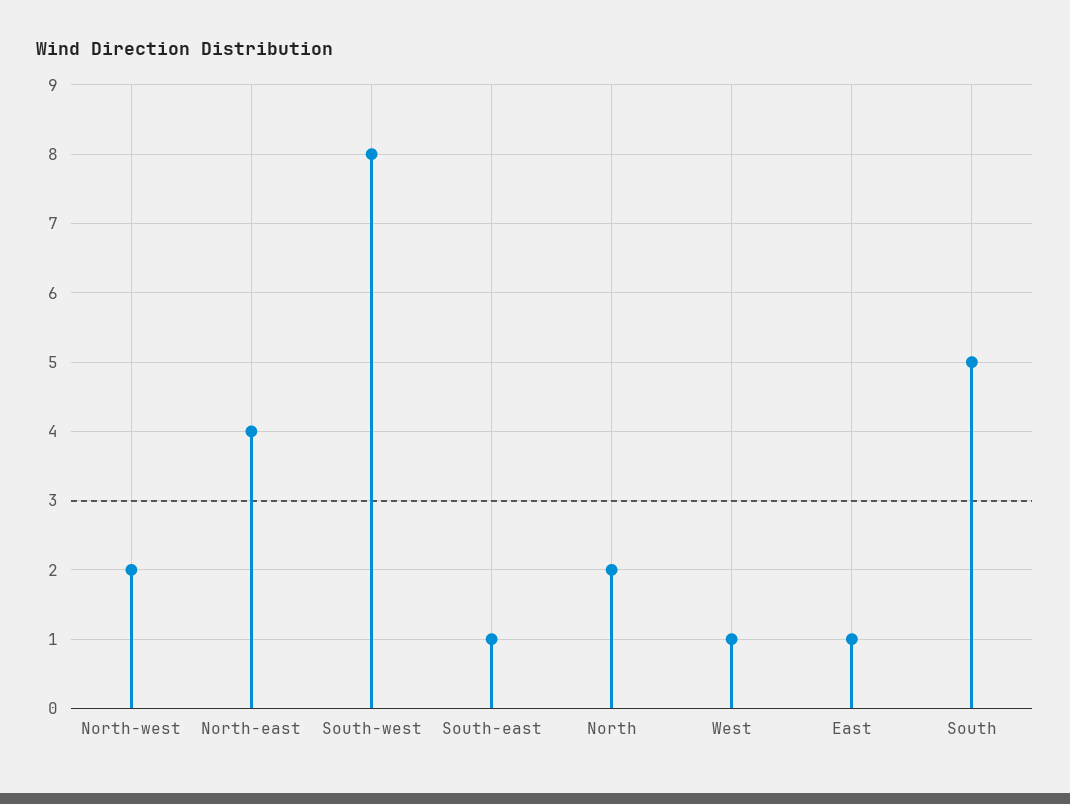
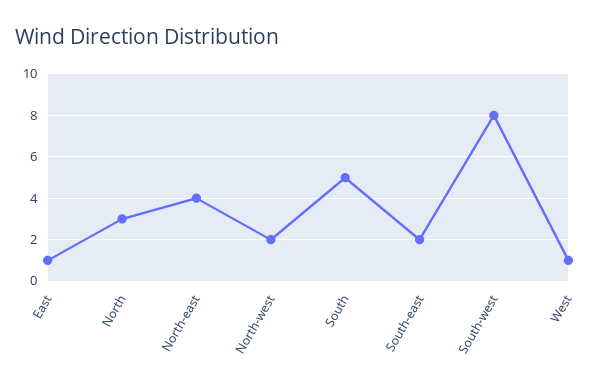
South-east: 1 -> 2
North: 2 -> 3

